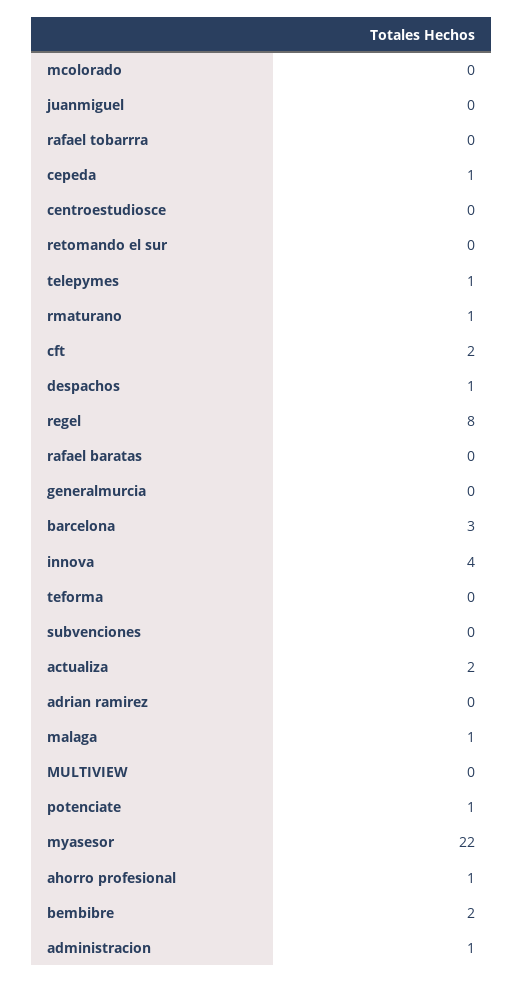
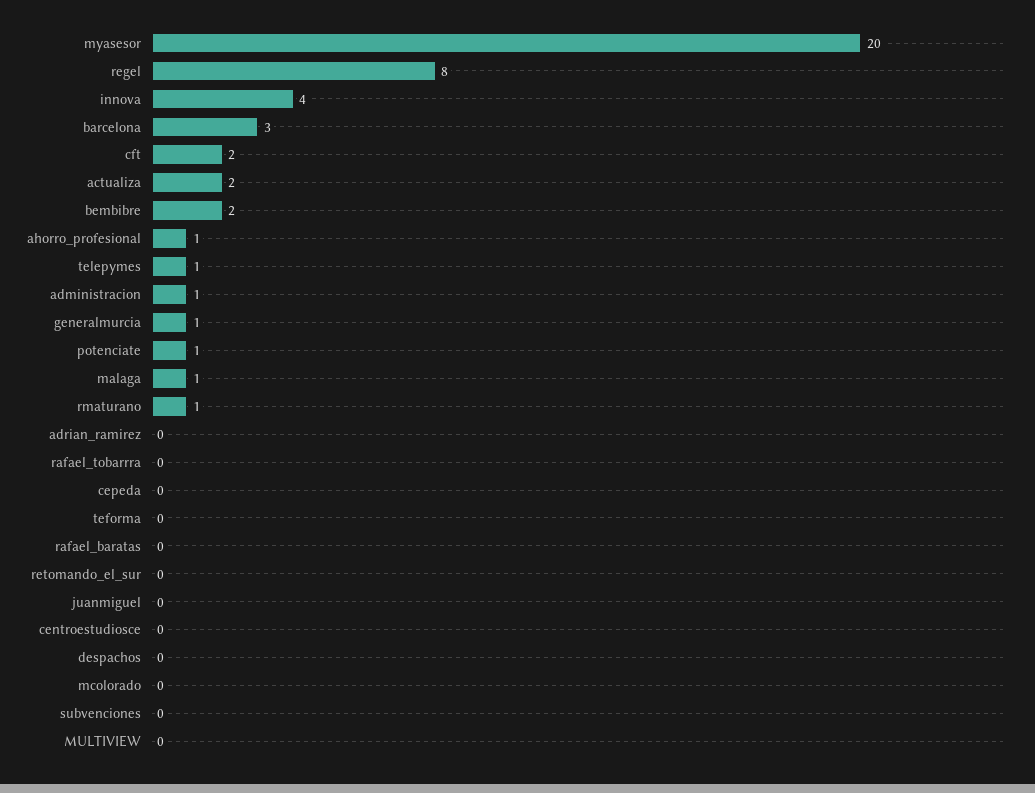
cepeda: 1 -> 0
despachos: 1 -> 0
generalmurcia: 0 -> 1
myasesor: 22 -> 20

